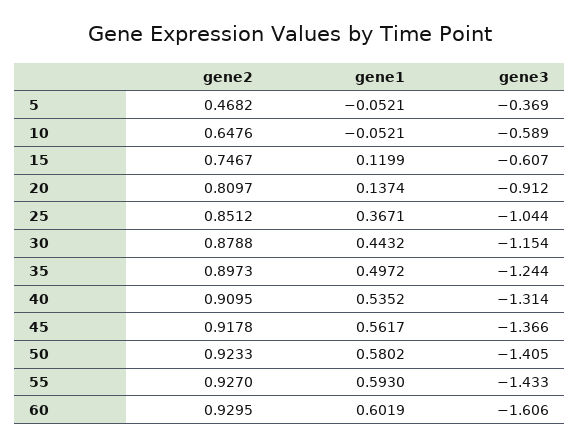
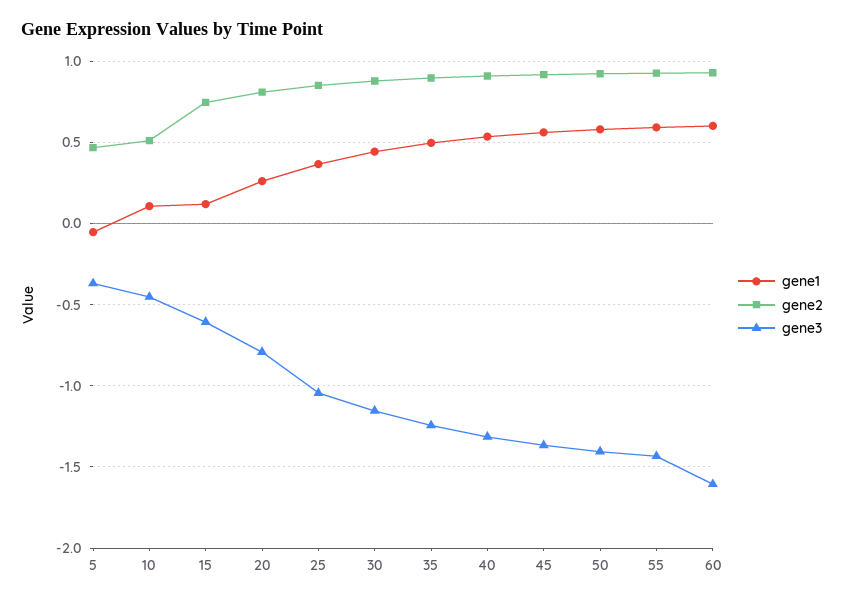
gene2, 10: 0.6476 -> 0.5
gene1, 10: -0.0521 -> 0.1
gene3, 10: -0.589 -> -0.45
gene1, 20: 0.1374 -> 0.25
gene3, 20: -0.912 -> -0.8

